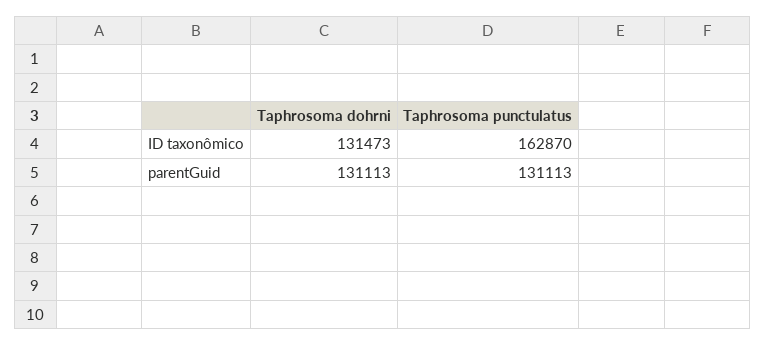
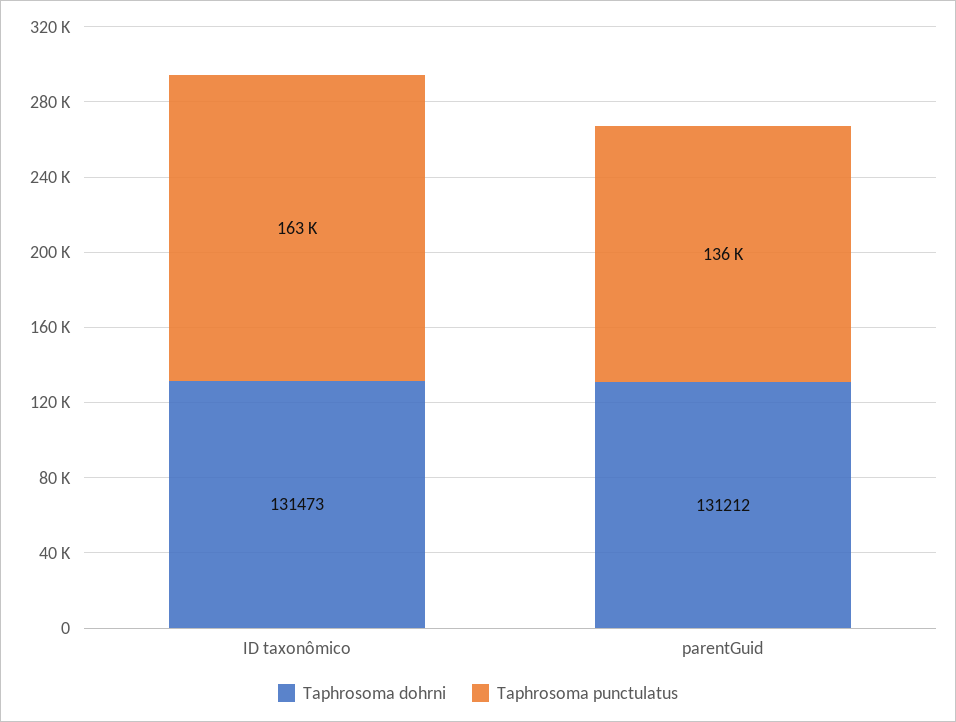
Taphrosoma dohrni, parentGuid: 131113 -> 131212
Taphrosoma punctulatus, parentGuid: 131113 -> 136000

